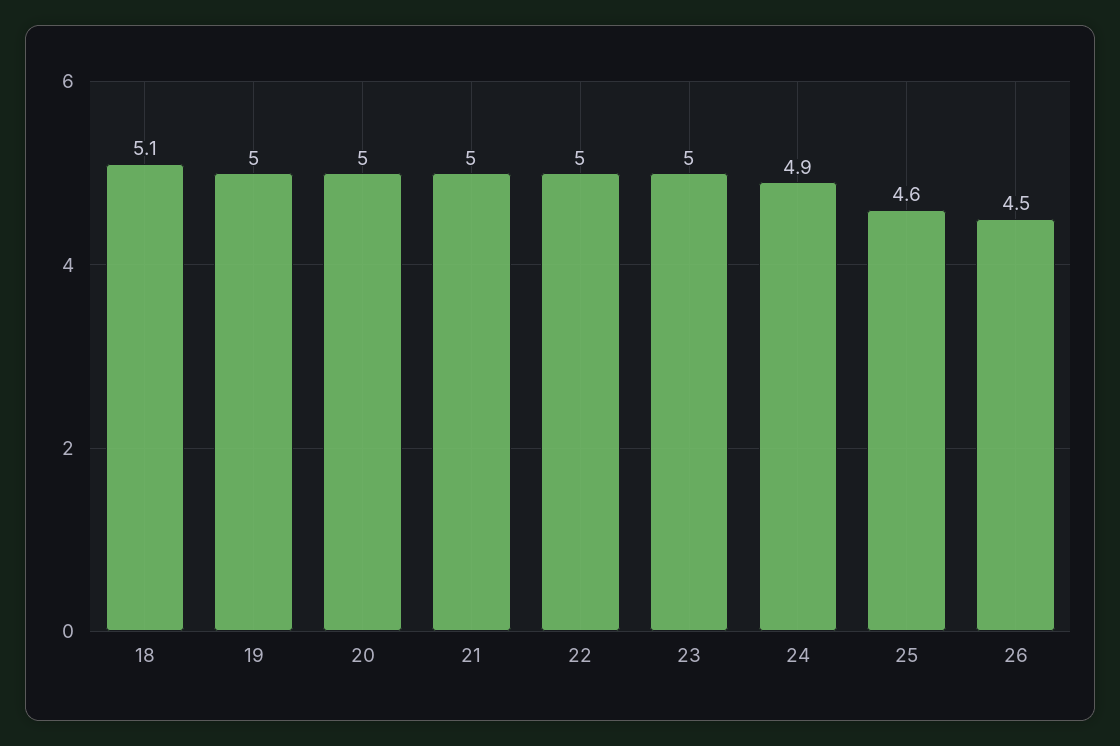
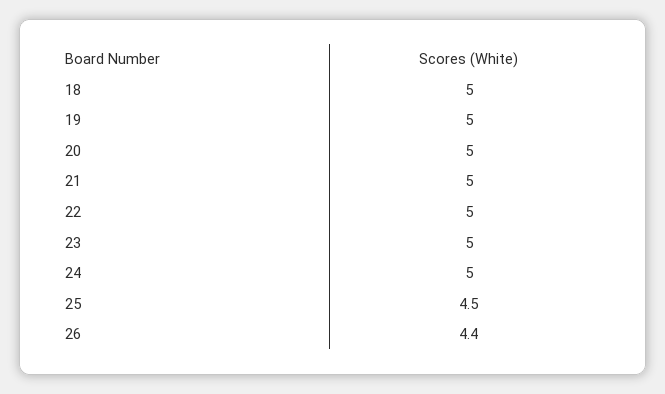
18: 5.1 -> 5
24: 4.9 -> 5
25: 4.6 -> 4.5
26: 4.5 -> 4.4

